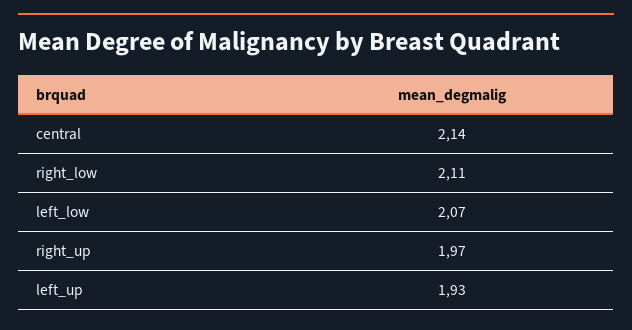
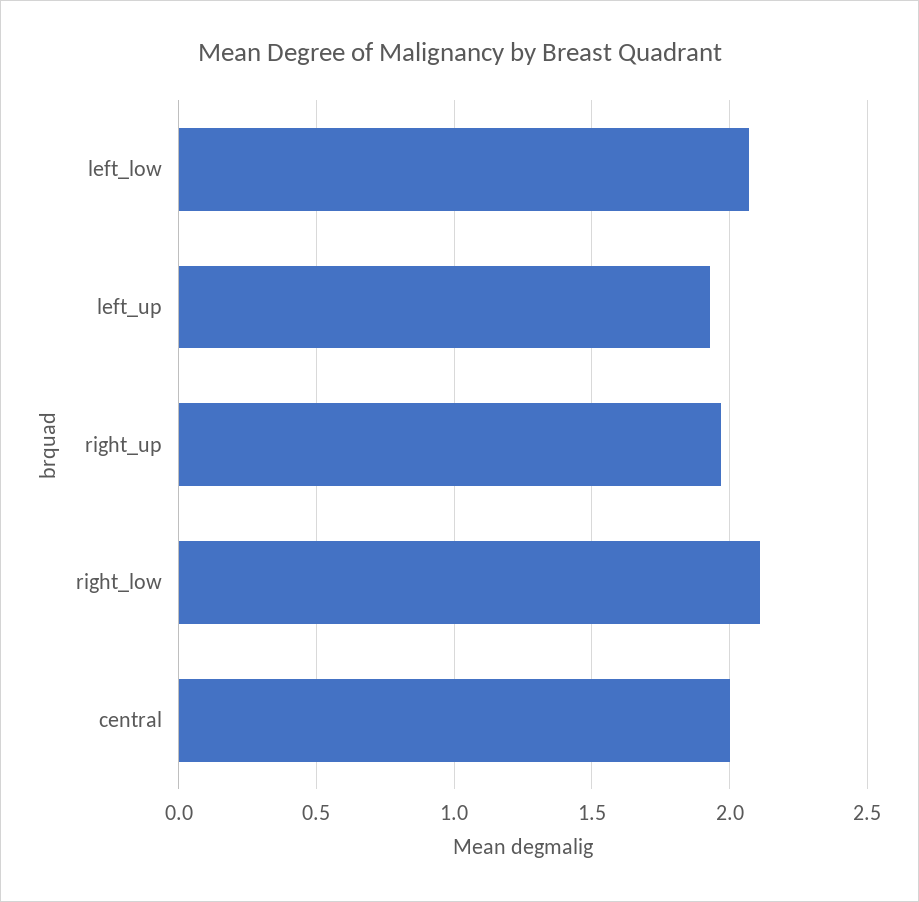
central: 2.14 -> 2

